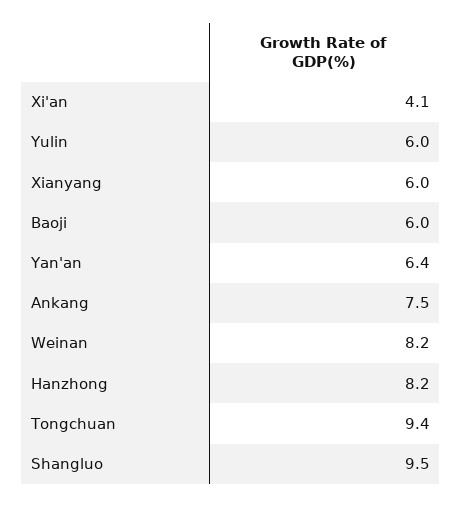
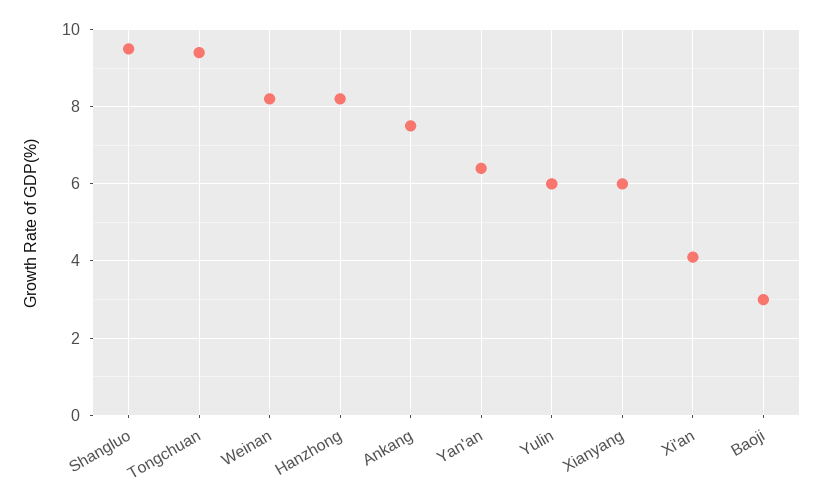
Baoji: 6 -> 3

